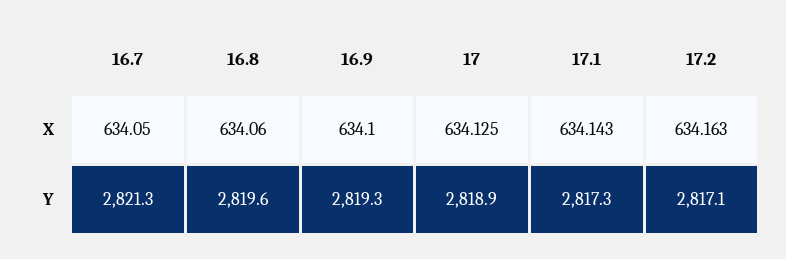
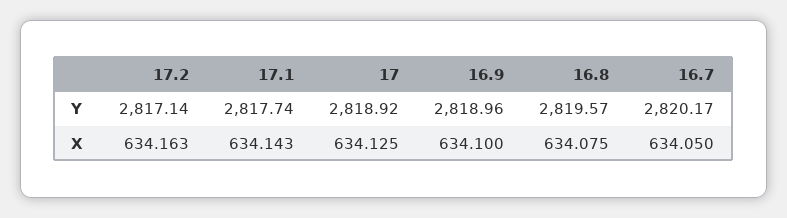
16.8, X: 634.06 -> 634.075
16.7, Y: 2821.3 -> 2820.17
16.9, Y: 2819.3 -> 2818.96
17.1, Y: 2817.3 -> 2817.74

